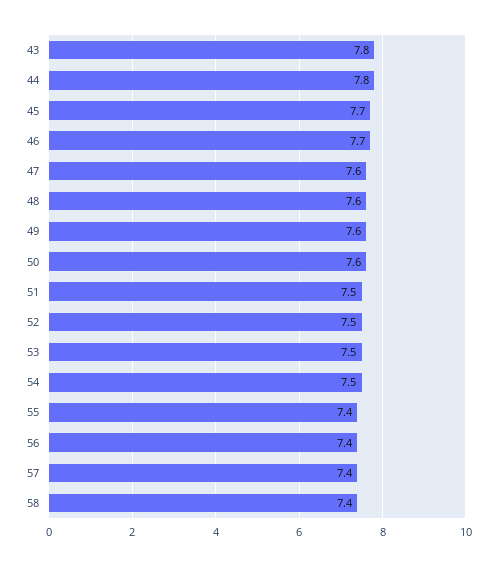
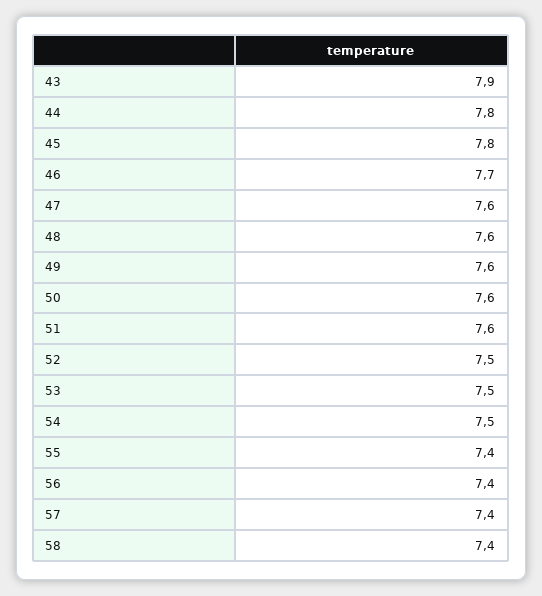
43: 7.8 -> 7.9
45: 7.7 -> 7.8
51: 7.5 -> 7.6

